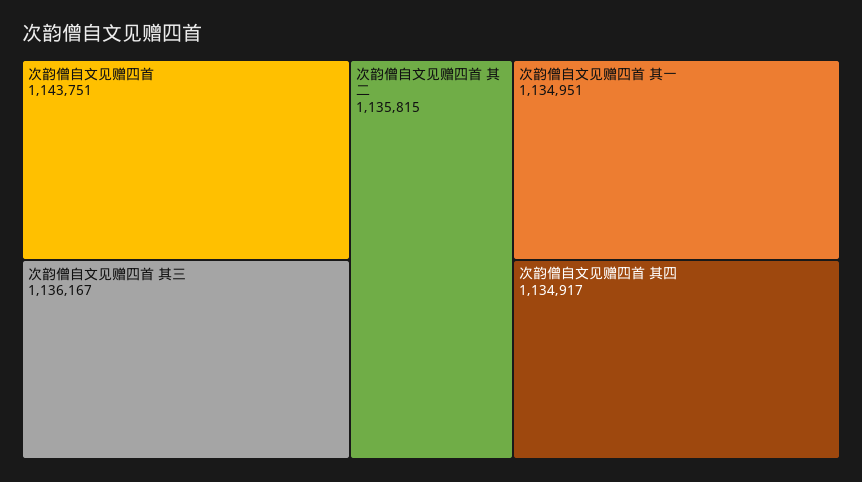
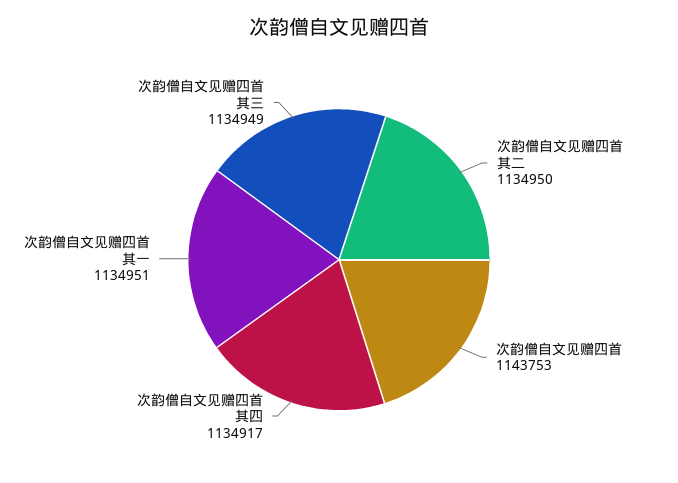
次韵僧自文见赠四首: 1143751 -> 1143753
次韵僧自文见赠四首 其三: 1136167 -> 1134949
次韵僧自文见赠四首 其二: 1135815 -> 1134950

